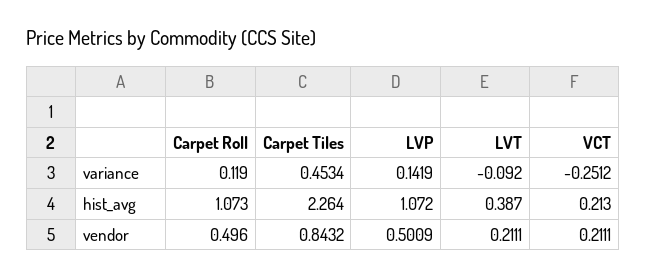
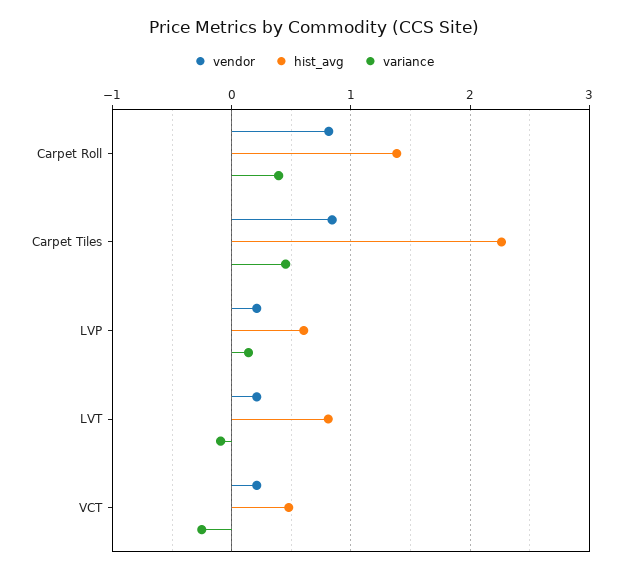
variance, Carpet Roll: 0.119 -> 0.4
hist_avg, Carpet Roll: 1.073 -> 1.4
hist_avg, LVP: 1.072 -> 0.6
hist_avg, LVT: 0.387 -> 0.8
hist_avg, VCT: 0.213 -> 0.5
vendor, Carpet Roll: 0.496 -> 0.8
vendor, LVP: 0.5009 -> 0.2

